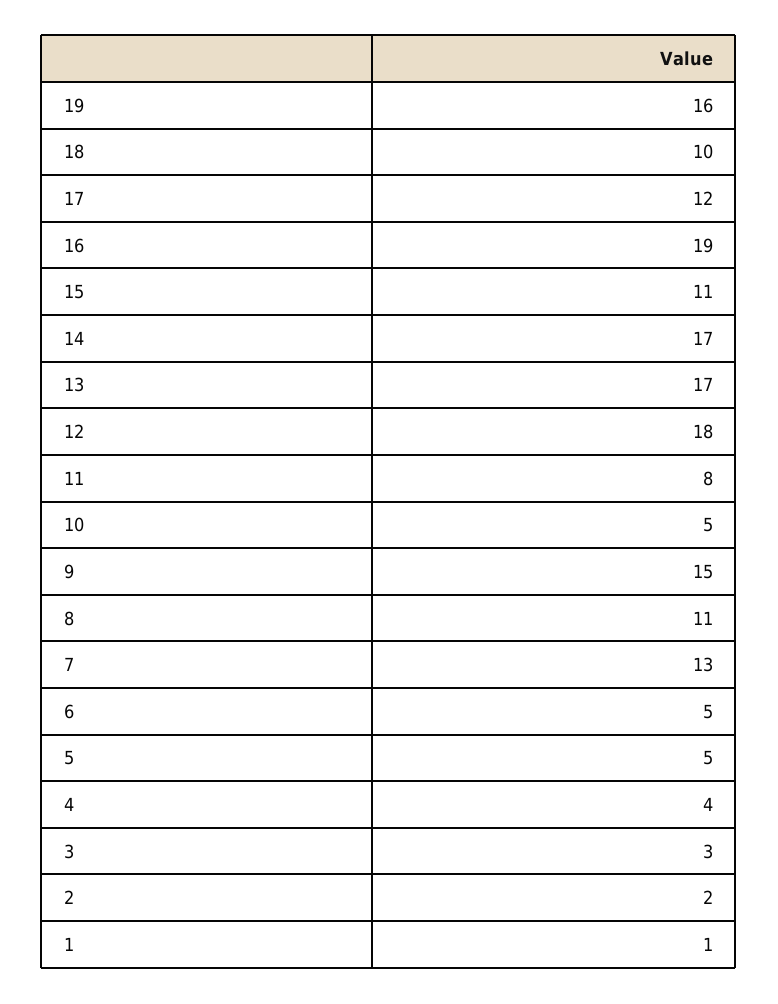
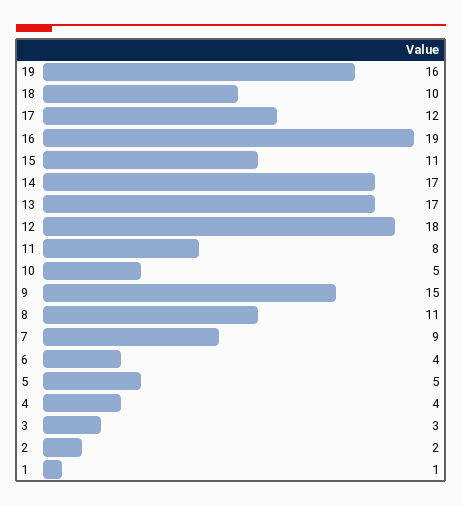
7: 13 -> 9
6: 5 -> 4

